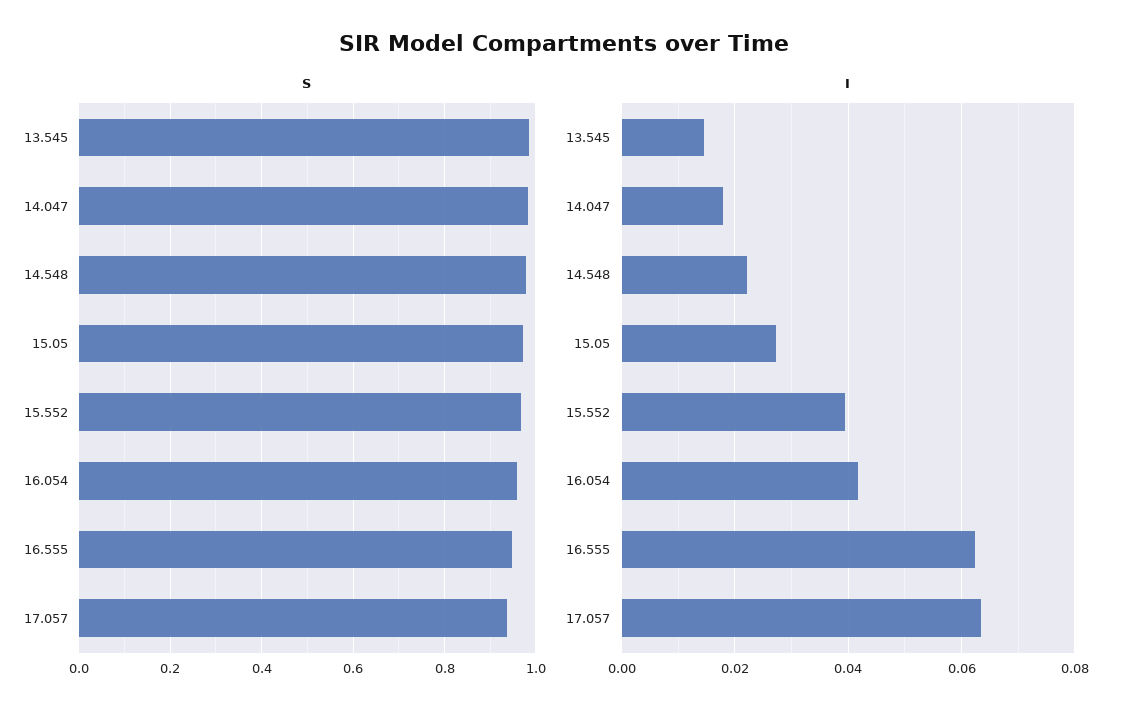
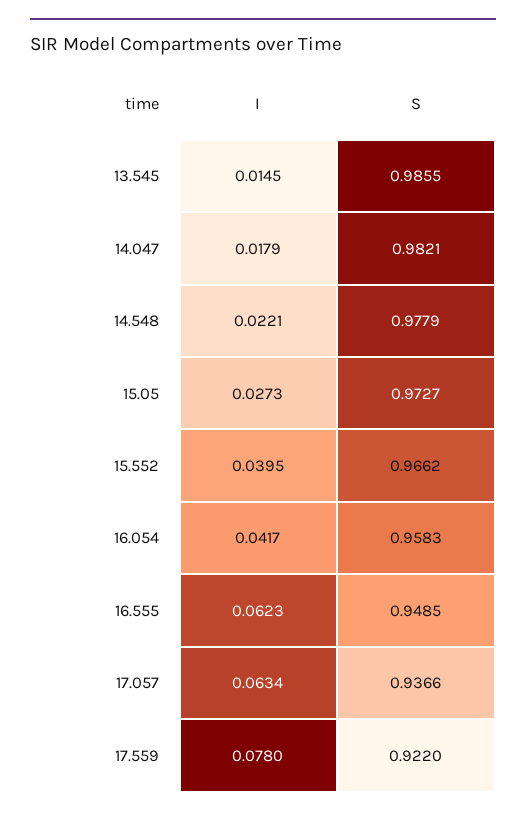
I, 17.559: none -> 0.078
S, 17.559: none -> 0.922

